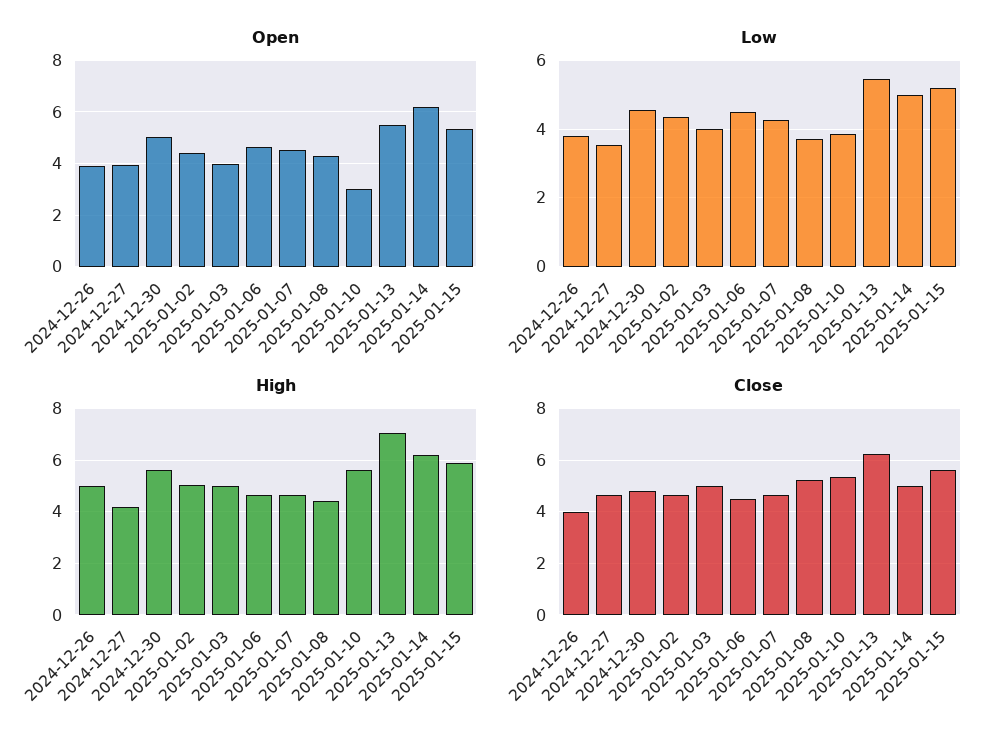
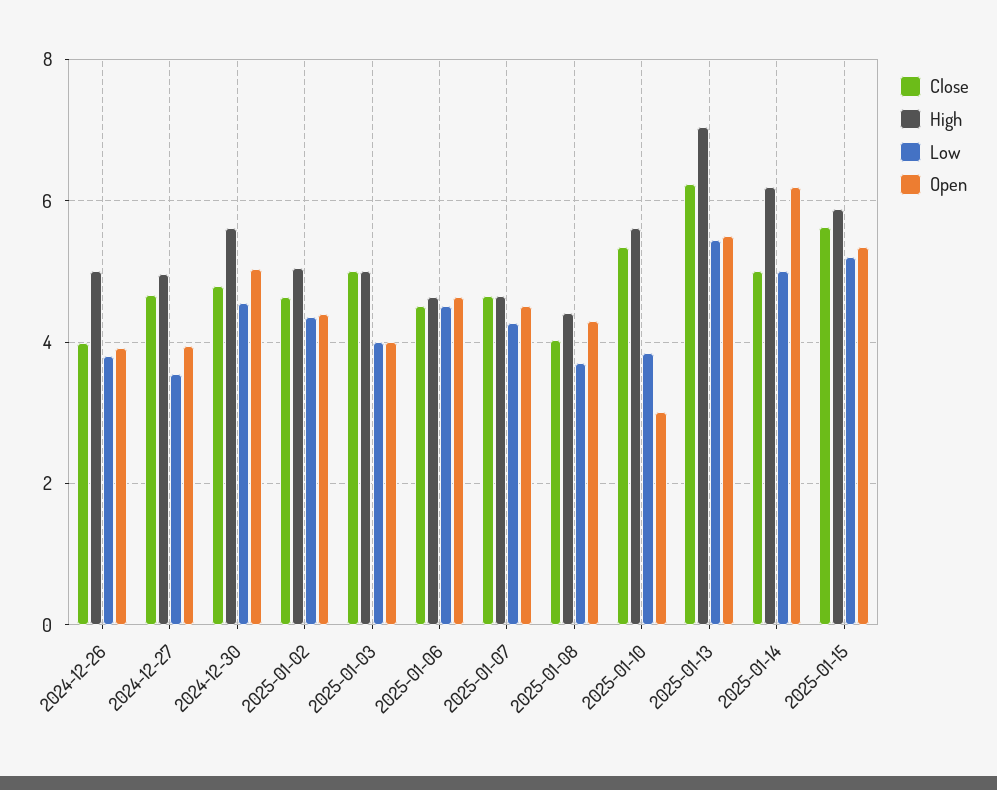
High, 2024-12-27: 4.25 -> 5
Close, 2025-01-08: 5.25 -> 4

